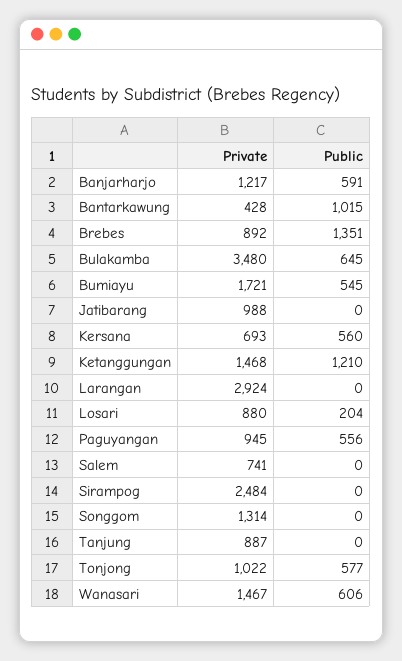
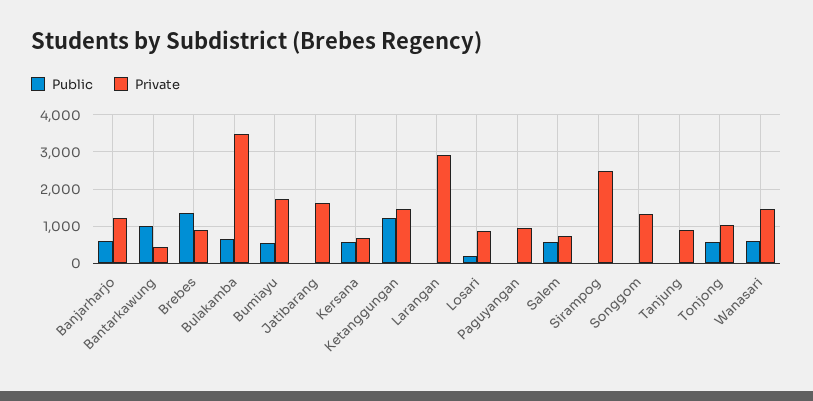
Private, Jatibarang: 988 -> 1600
Public, Paguyangan: 556 -> 0
Public, Salem: 0 -> 600

